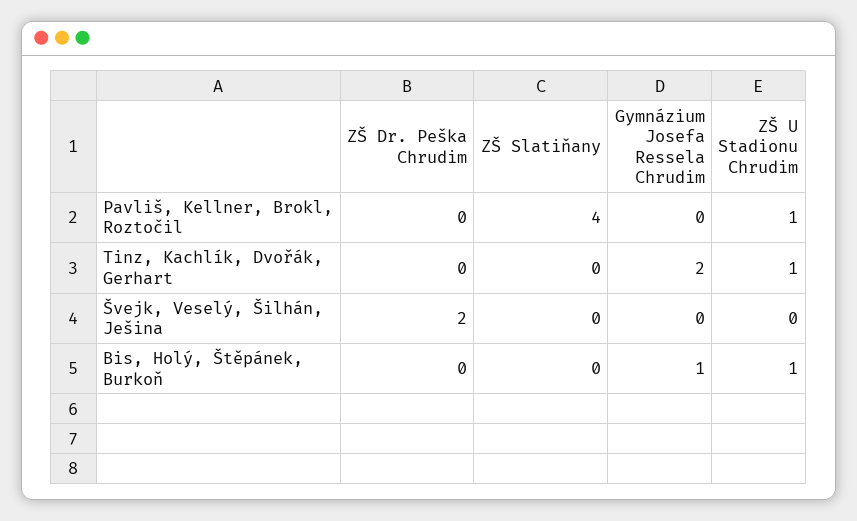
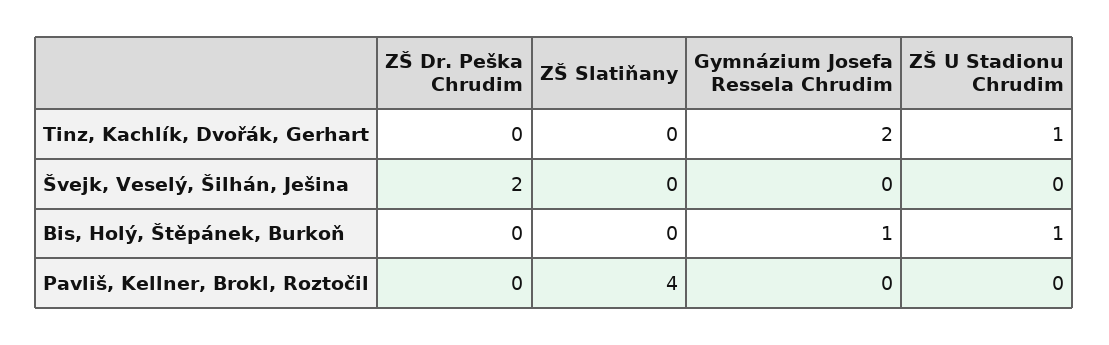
ZŠ U Stadionu Chrudim, Pavliš, Kellner, Brokl, Roztočil: 1 -> 0

